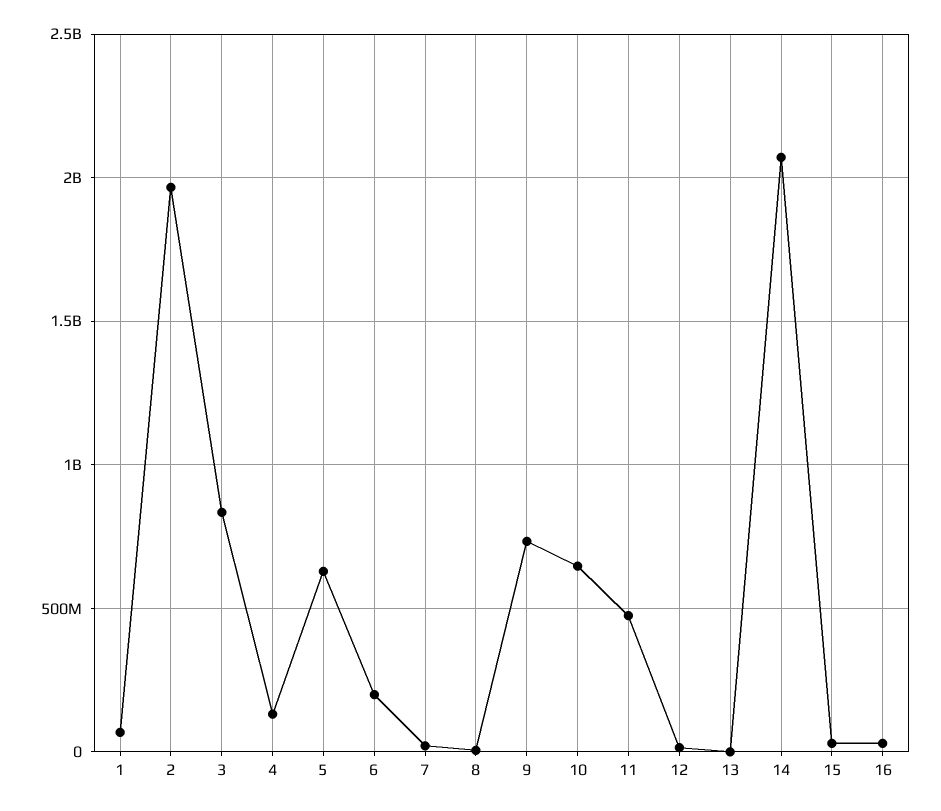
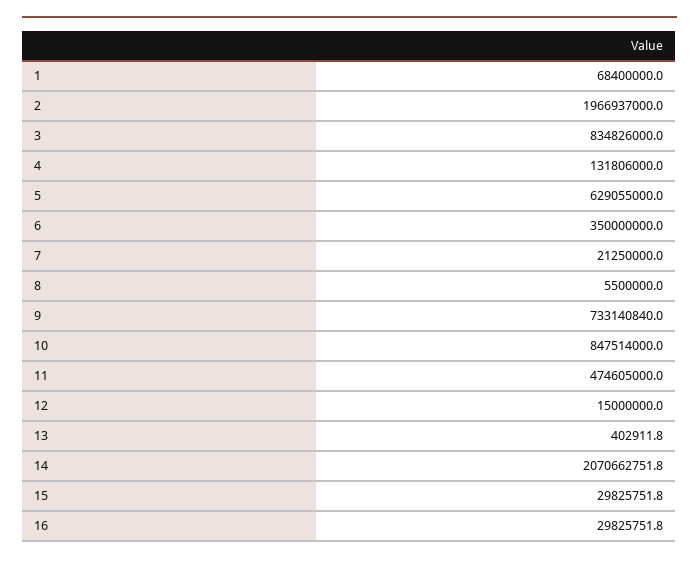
6: 200000000 -> 350000000
10: 650000000 -> 847514000

